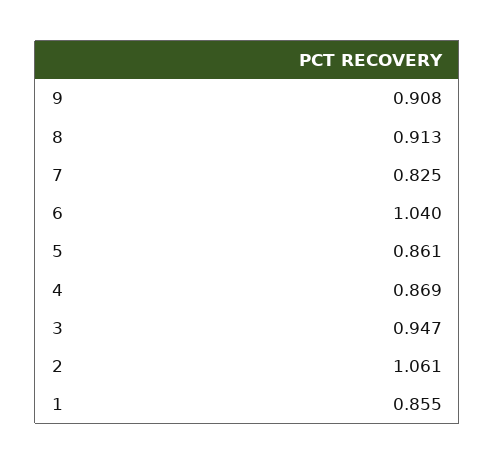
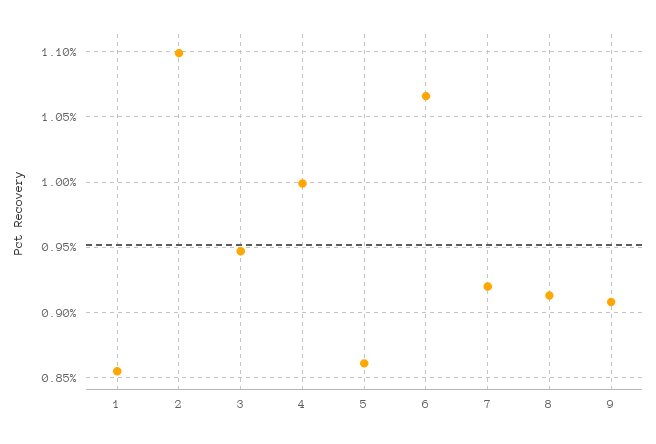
7: 0.825 -> 0.92
6: 1.04 -> 1.065
4: 0.869 -> 1
2: 1.061 -> 1.1

